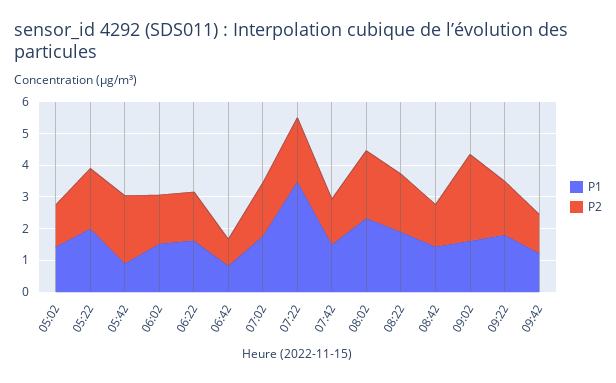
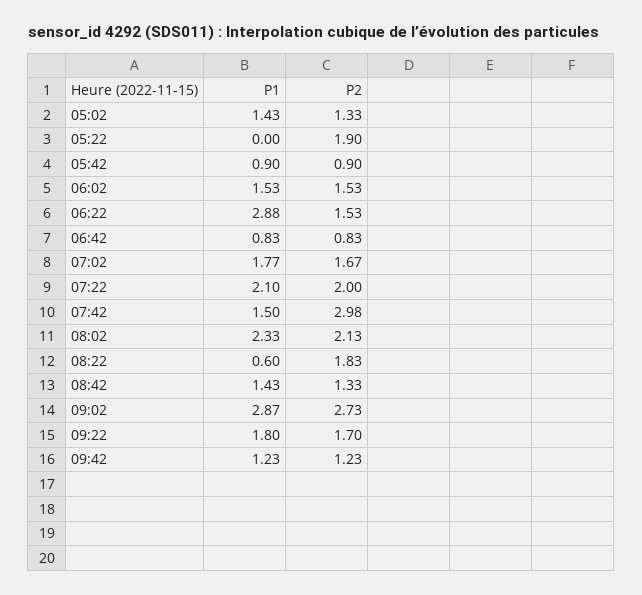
P1, 05:22: 2 -> 0
P2, 05:42: 2 -> 0.9
P1, 06:22: 1.5 -> 2.88
P1, 07:22: 3.5 -> 2.1
P2, 07:42: 1.5 -> 2.98
P1, 08:22: 2 -> 0.6
P1, 09:02: 1.5 -> 2.87

